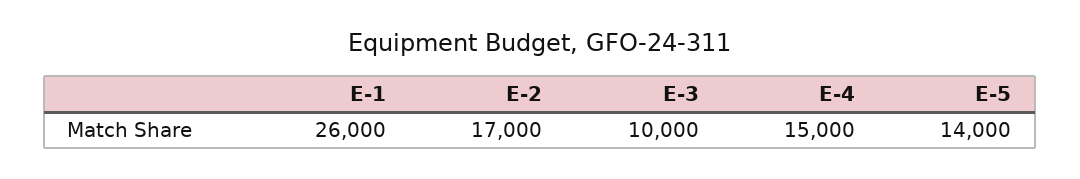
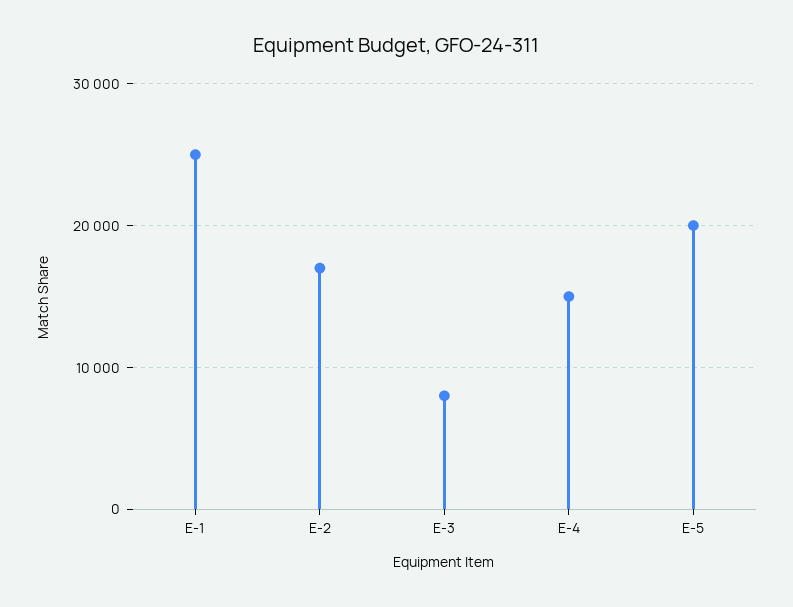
E-1: 26000 -> 25000
E-3: 10000 -> 8000
E-5: 14000 -> 20000

